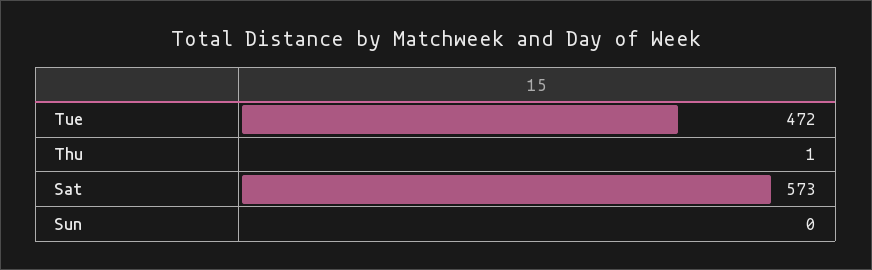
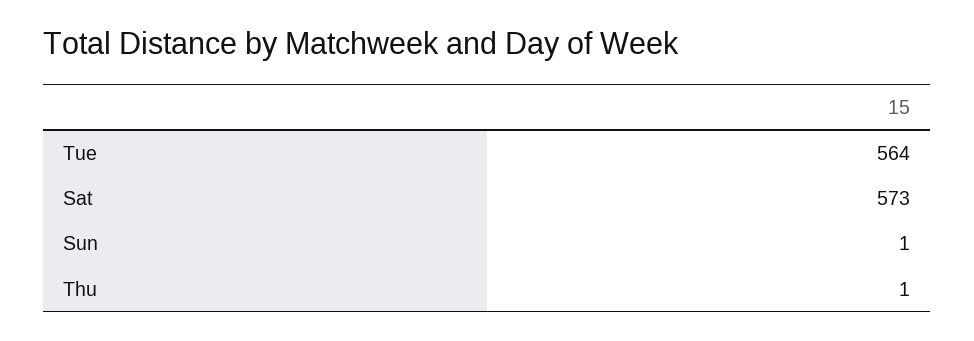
Tue: 472 -> 564
Sun: 0 -> 1

